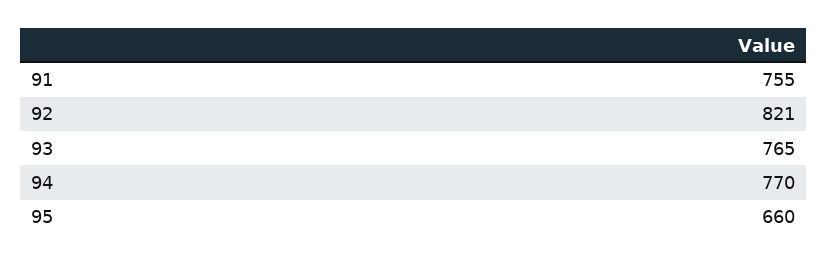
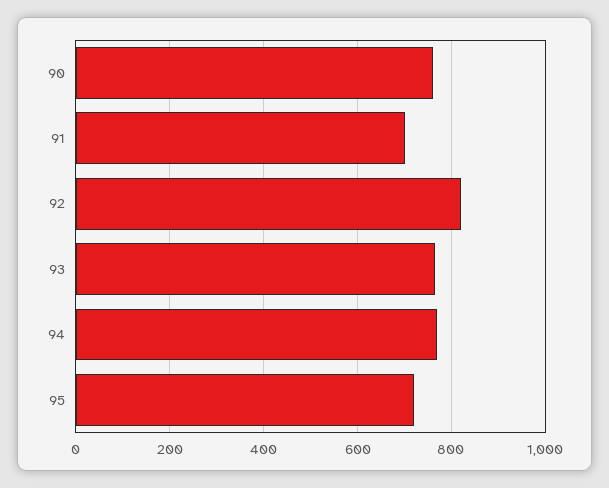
91: 755 -> 700
95: 660 -> 720
90: none -> 760

